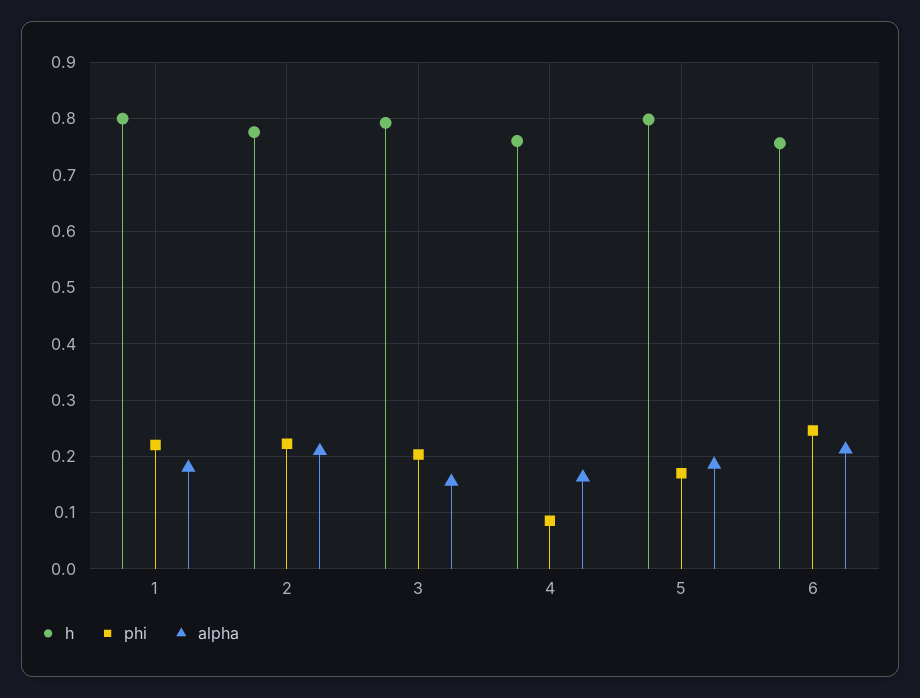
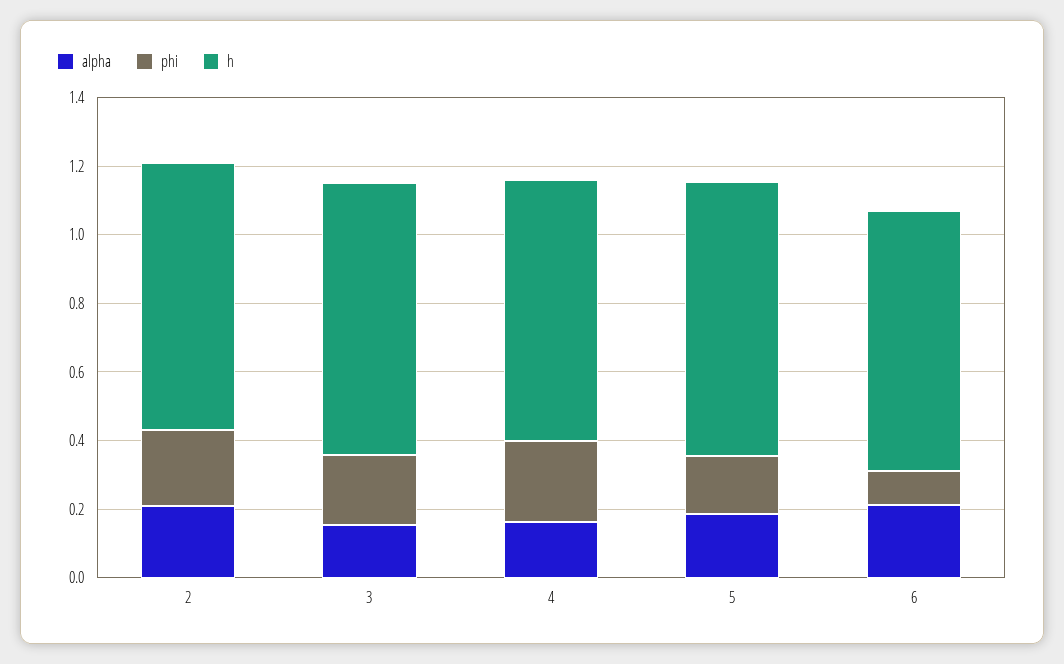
h, 1: 0.8 -> none
phi, 1: 0.22 -> none
alpha, 1: 0.18 -> none
phi, 4: 0.08 -> 0.25
phi, 6: 0.24 -> 0.1

